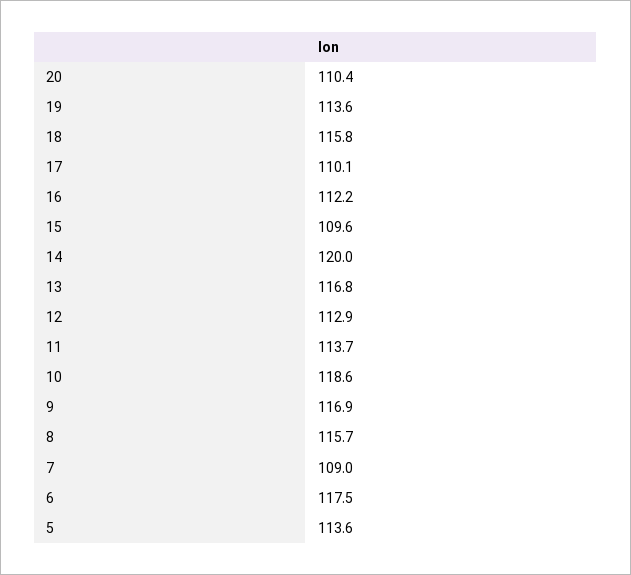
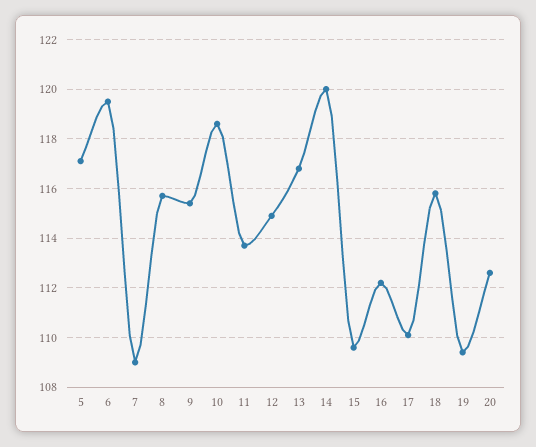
20: 110.4 -> 112.5
19: 113.6 -> 109.5
12: 112.9 -> 115
9: 116.9 -> 115.5
6: 117.5 -> 119.5
5: 113.6 -> 117

